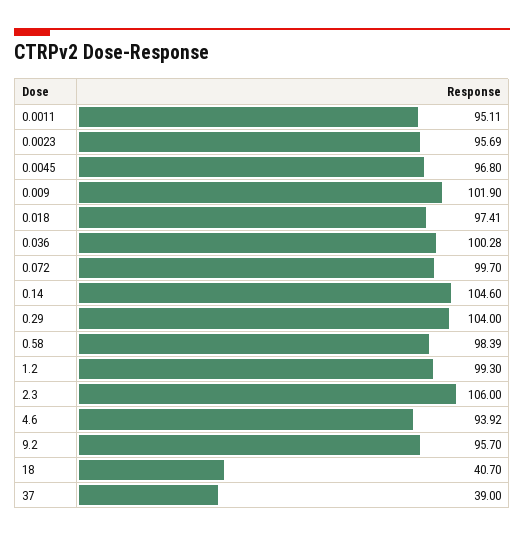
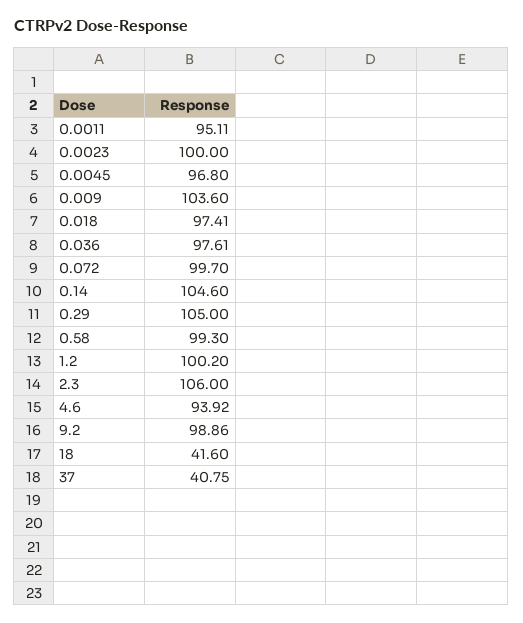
0.0023: 95.69 -> 100
0.009: 101.9 -> 103.6
0.036: 100.28 -> 97.61
0.29: 104 -> 105
0.58: 98.39 -> 99.3
1.2: 99.3 -> 100.2
9.2: 95.7 -> 98.86
18: 40.7 -> 41.6
37: 39 -> 40.75

